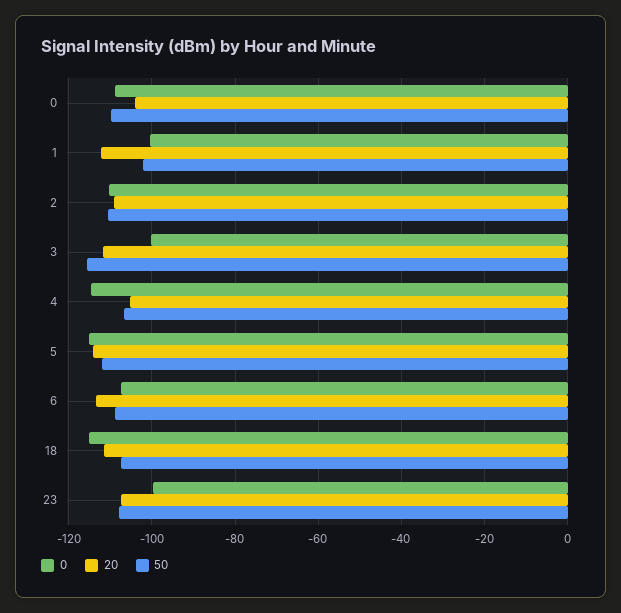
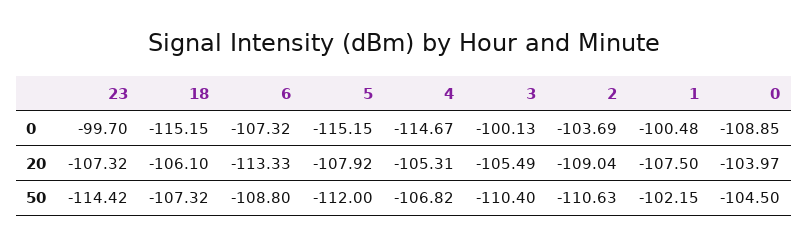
50, 0: -110 -> -104.5
20, 1: -112 -> -107.5
0, 2: -110 -> -103.69
20, 3: -112 -> -105.49
50, 3: -116 -> -110.4
20, 5: -114 -> -107.92
20, 18: -112 -> -106.1
50, 23: -108 -> -114.42

